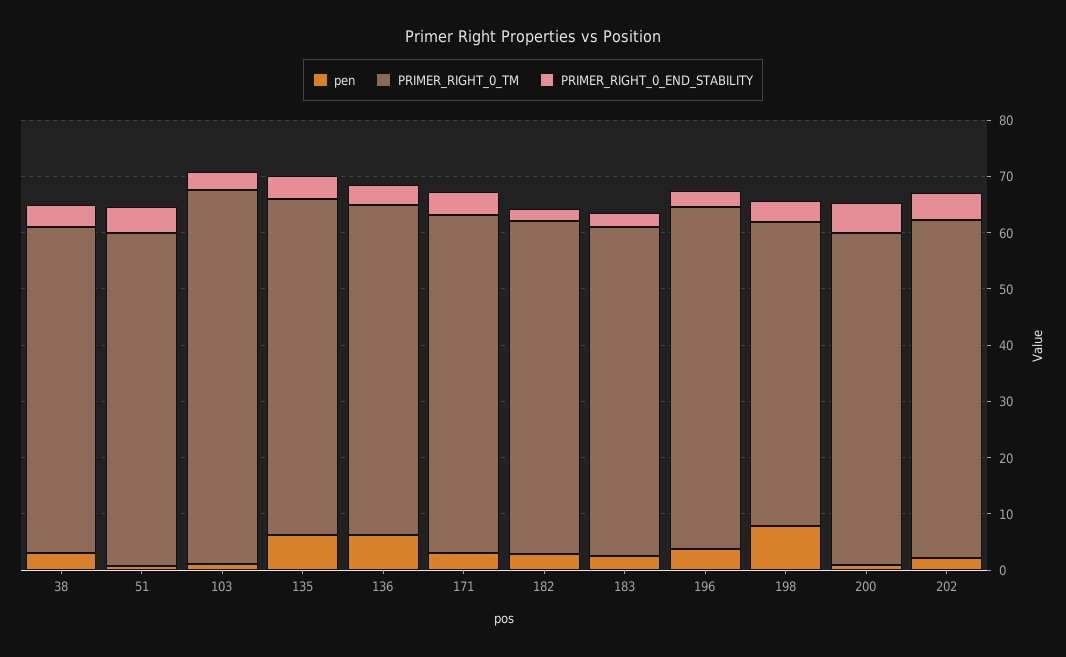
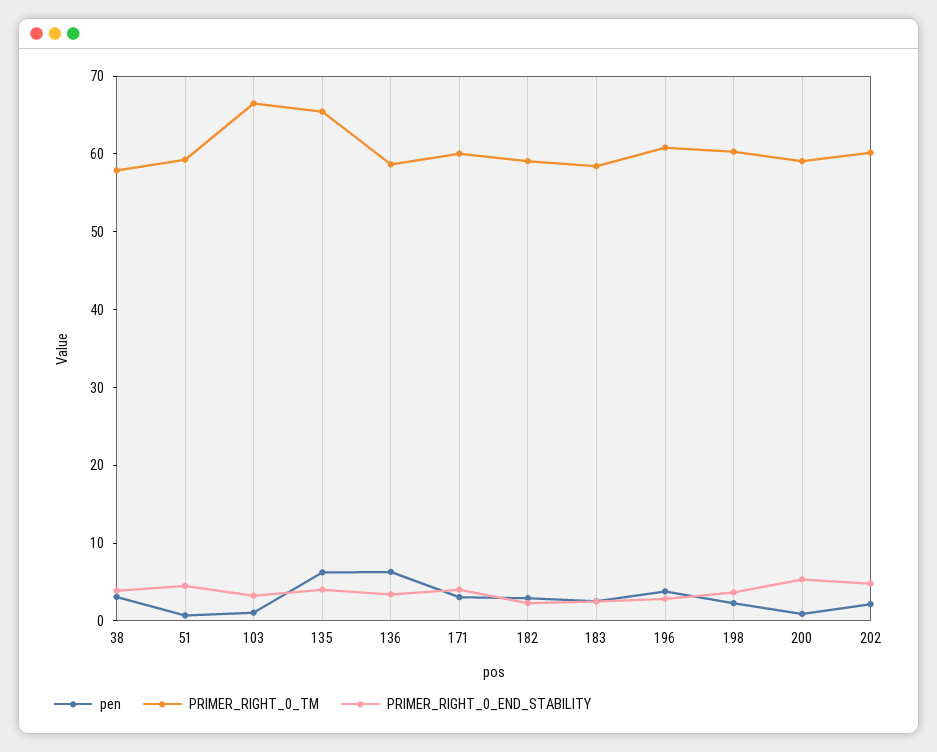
PRIMER_RIGHT_0_TM, 135: 60 -> 66
pen, 198: 8 -> 2
PRIMER_RIGHT_0_TM, 198: 54 -> 60

